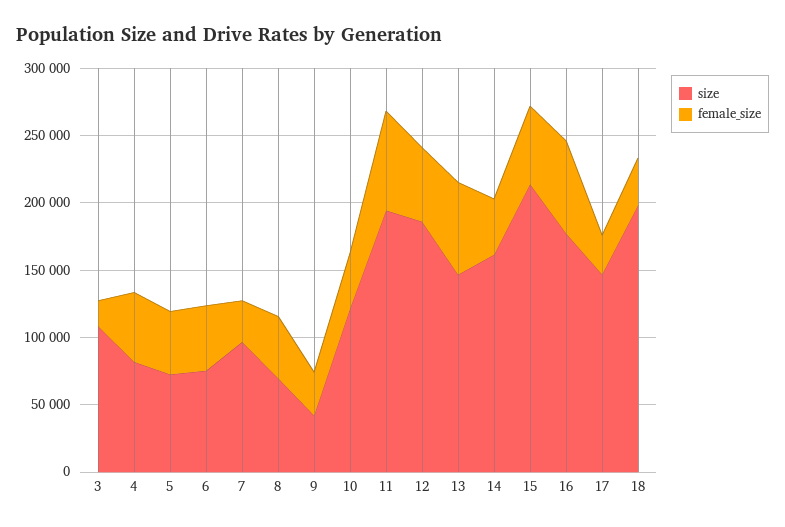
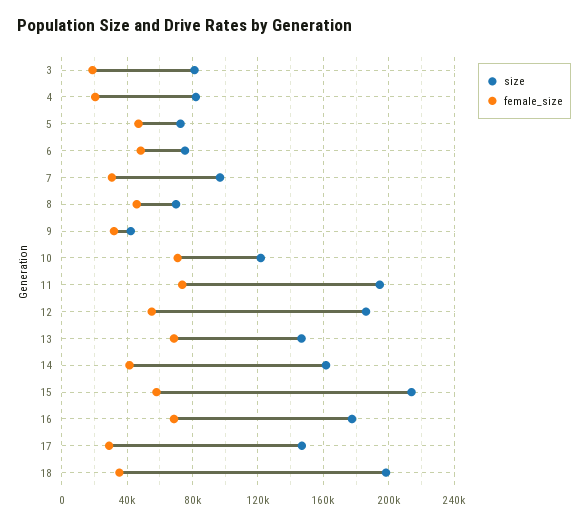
size, 3: 110000 -> 80000
female_size, 4: 50000 -> 20000
female_size, 10: 40000 -> 70000

